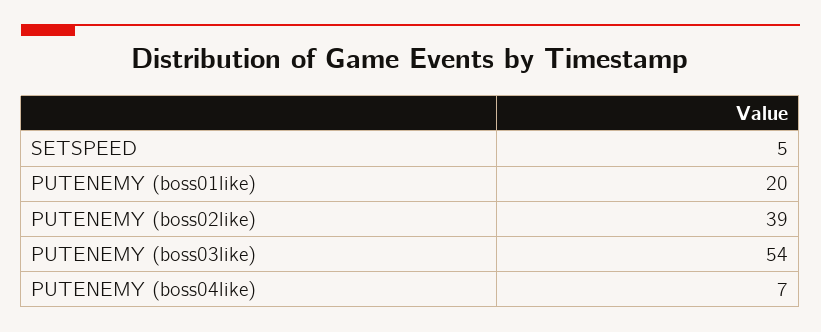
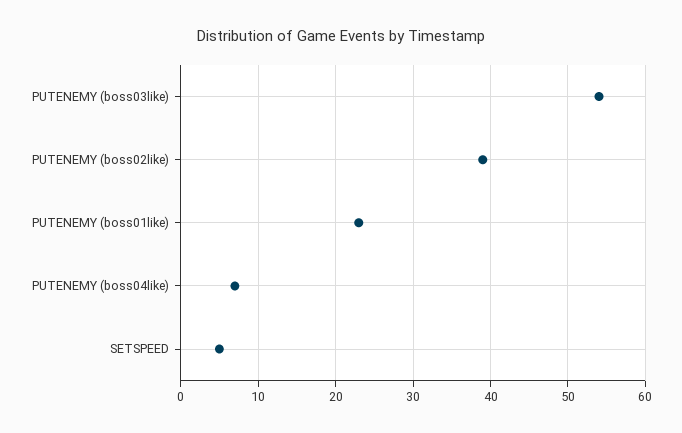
PUTENEMY (boss01like): 20 -> 23

